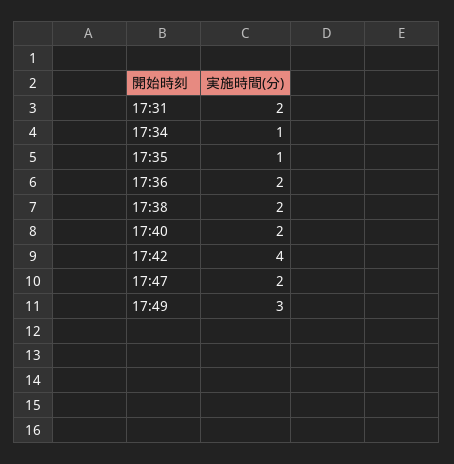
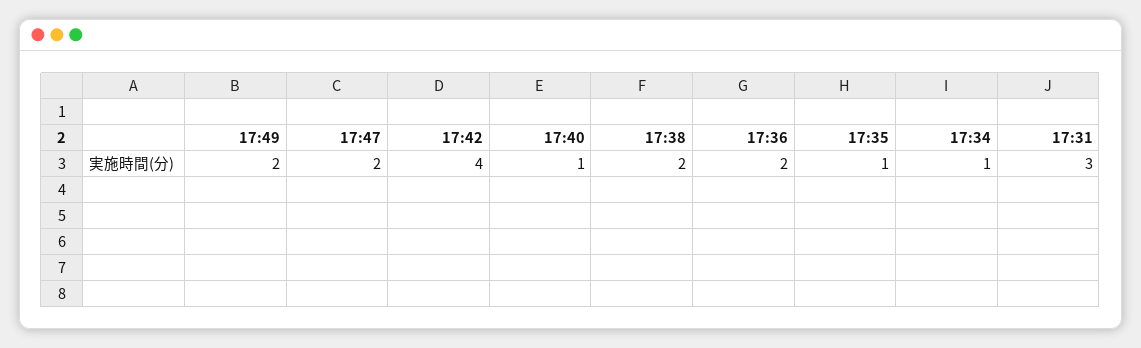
17:31: 2 -> 3
17:40: 2 -> 1
17:49: 3 -> 2

